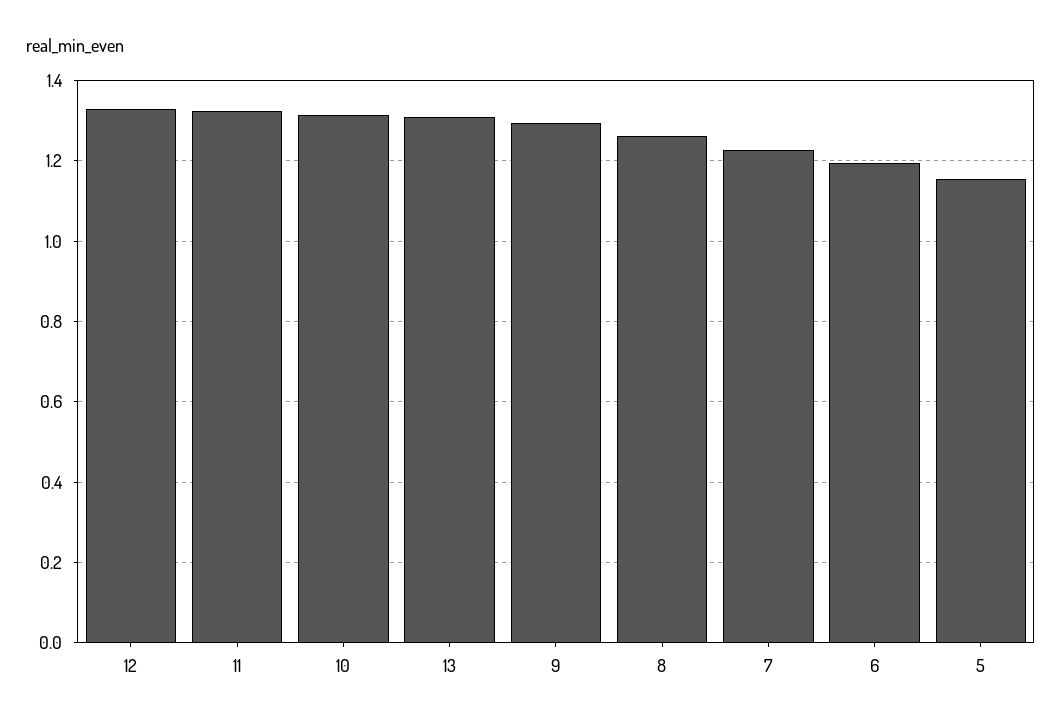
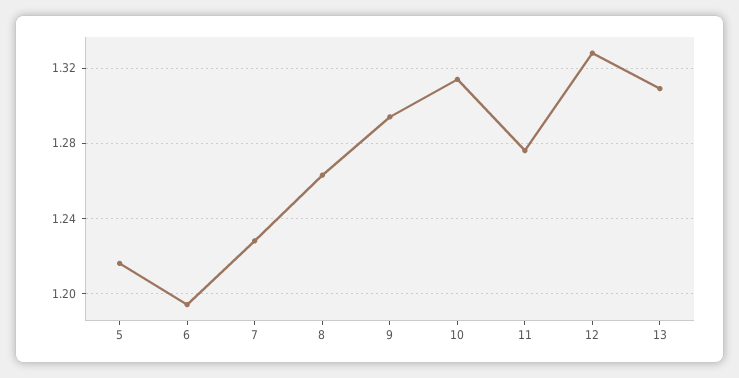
11: 1.32 -> 1.275
5: 1.16 -> 1.215

